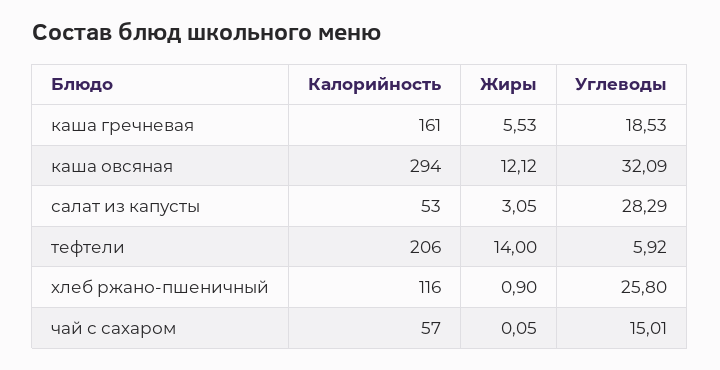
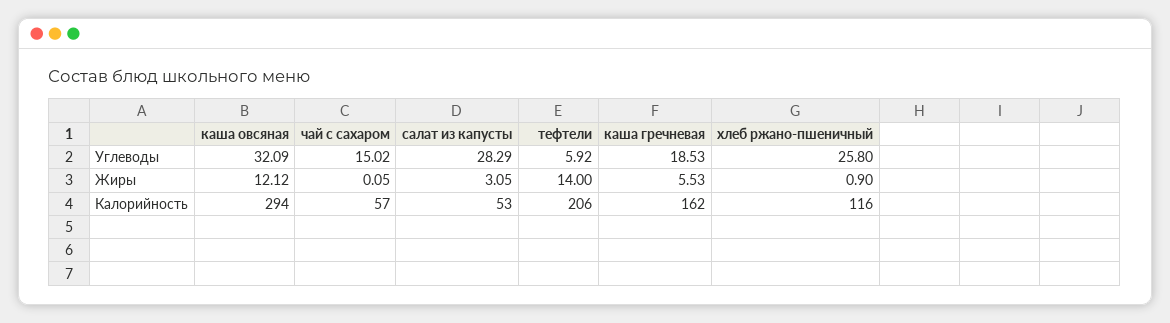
Калорийность, каша гречневая: 161 -> 162
Углеводы, чай с сахаром: 15.01 -> 15.02

